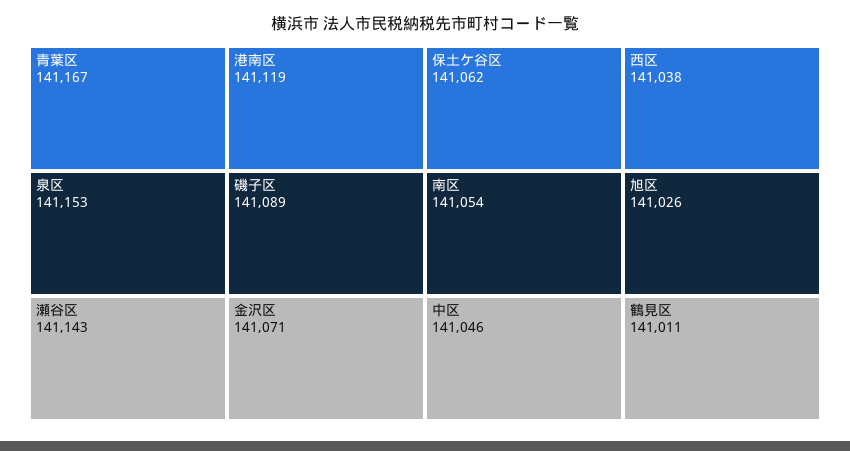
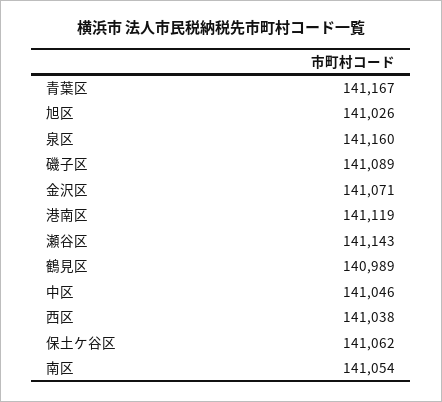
泉区: 141153 -> 141160
鶴見区: 141011 -> 140989

